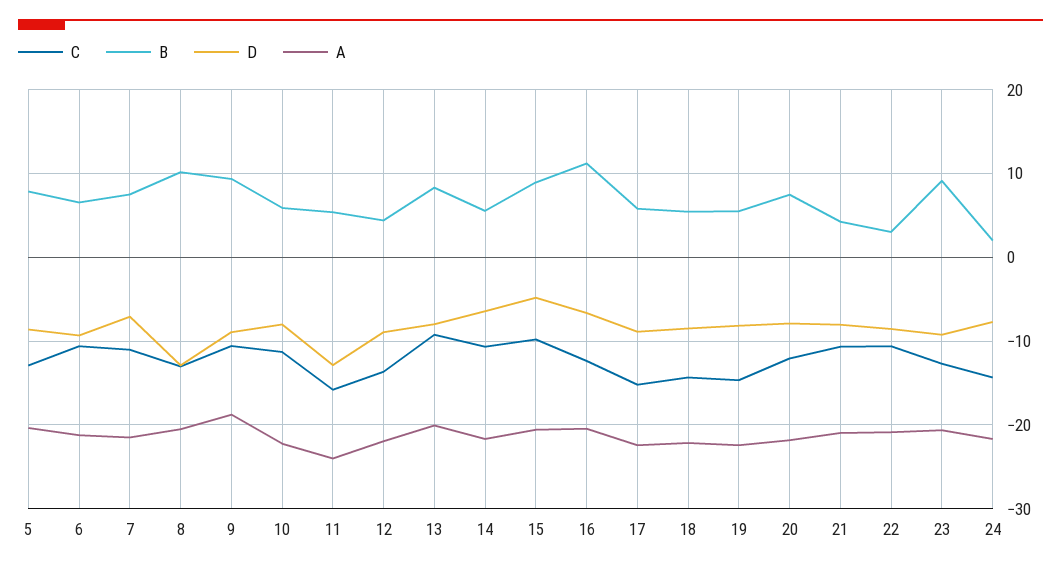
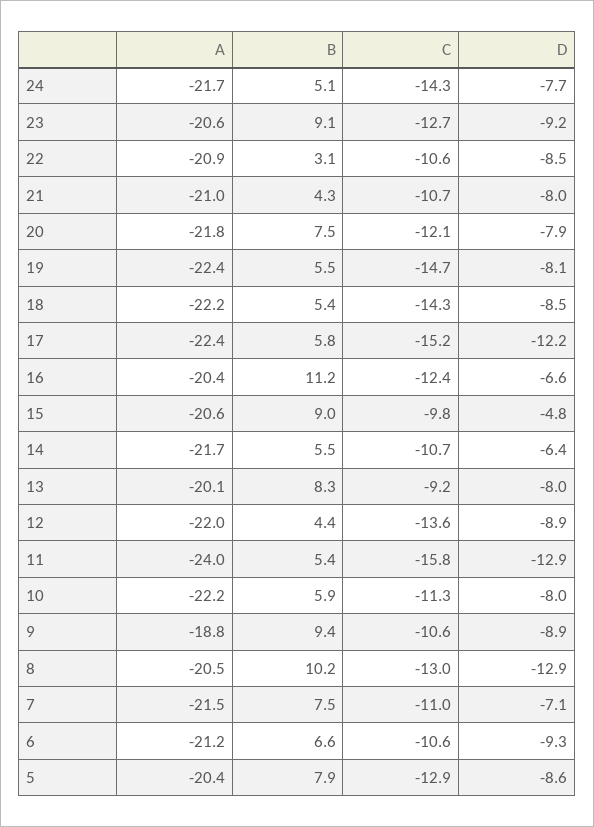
D, 17: -9 -> -12.2
B, 24: 2 -> 5.1

